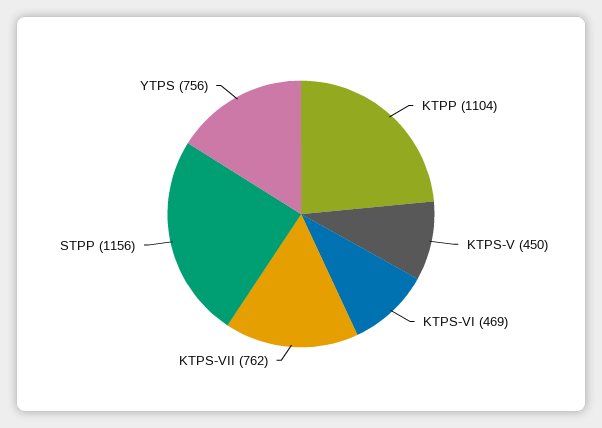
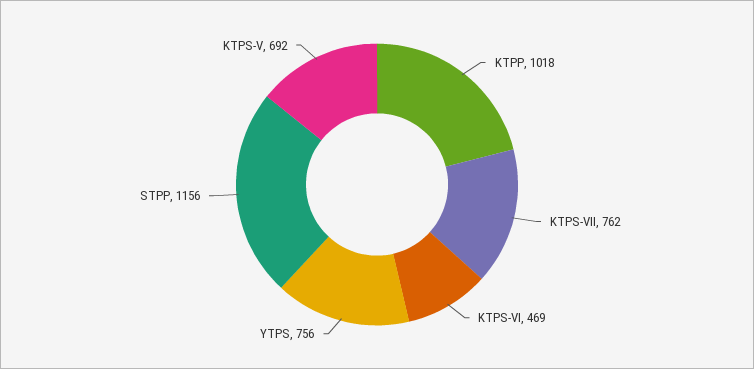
KTPP: 1104 -> 1018
KTPS-V: 450 -> 692

